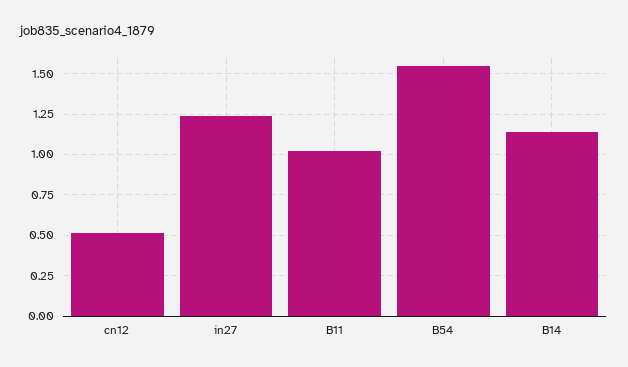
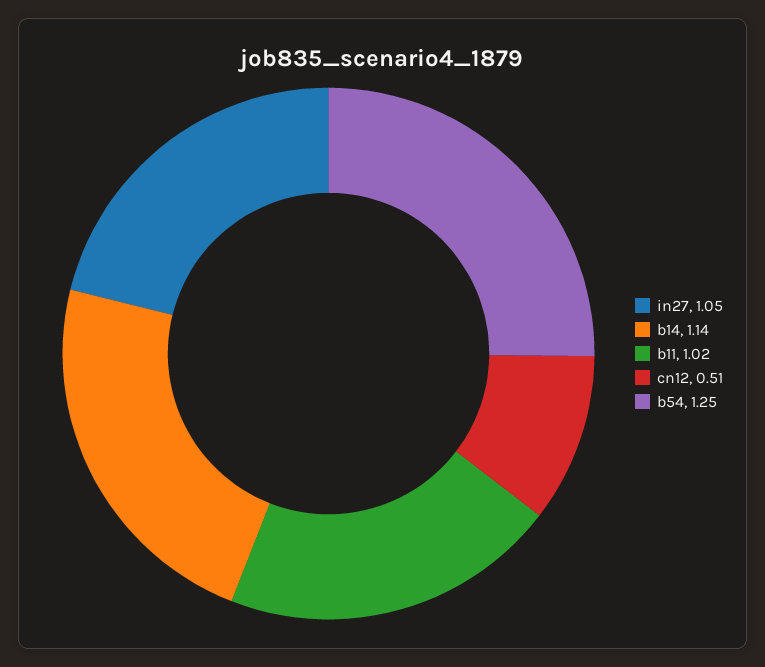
in27: 1.25 -> 1.05
B54: 1.55 -> 1.25

